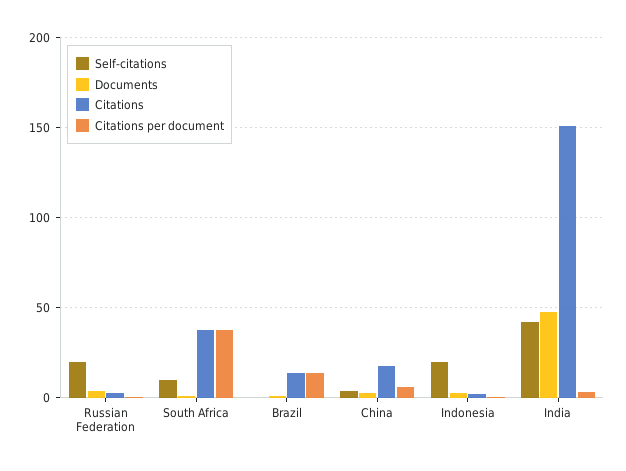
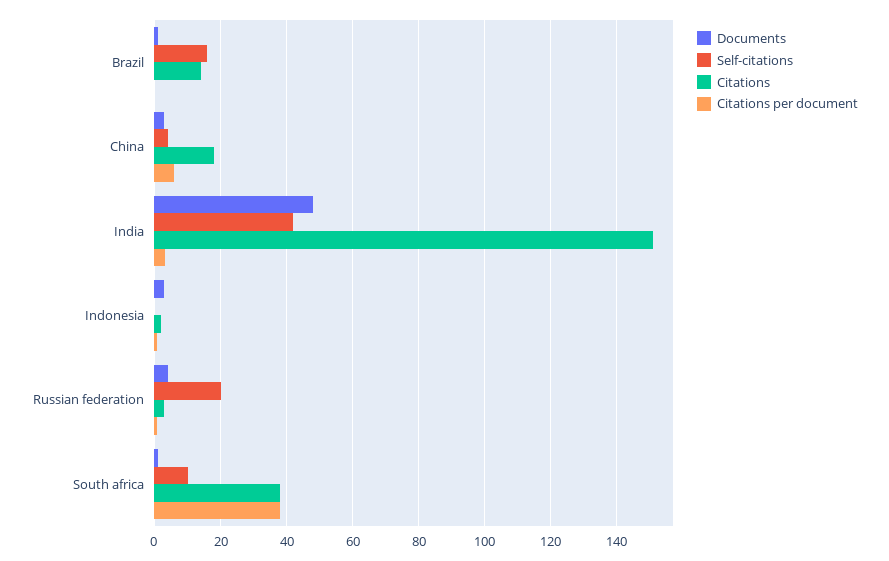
Self-citations, Brazil: 0 -> 16
Citations per document, Brazil: 15 -> 0
Self-citations, Indonesia: 20 -> 0

